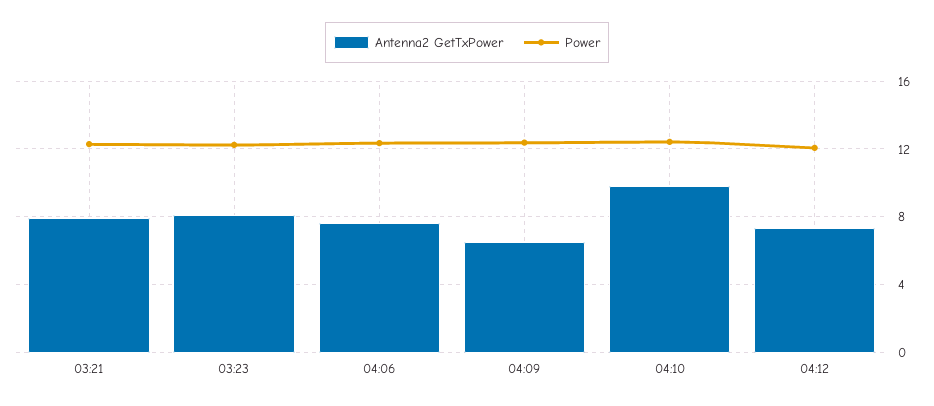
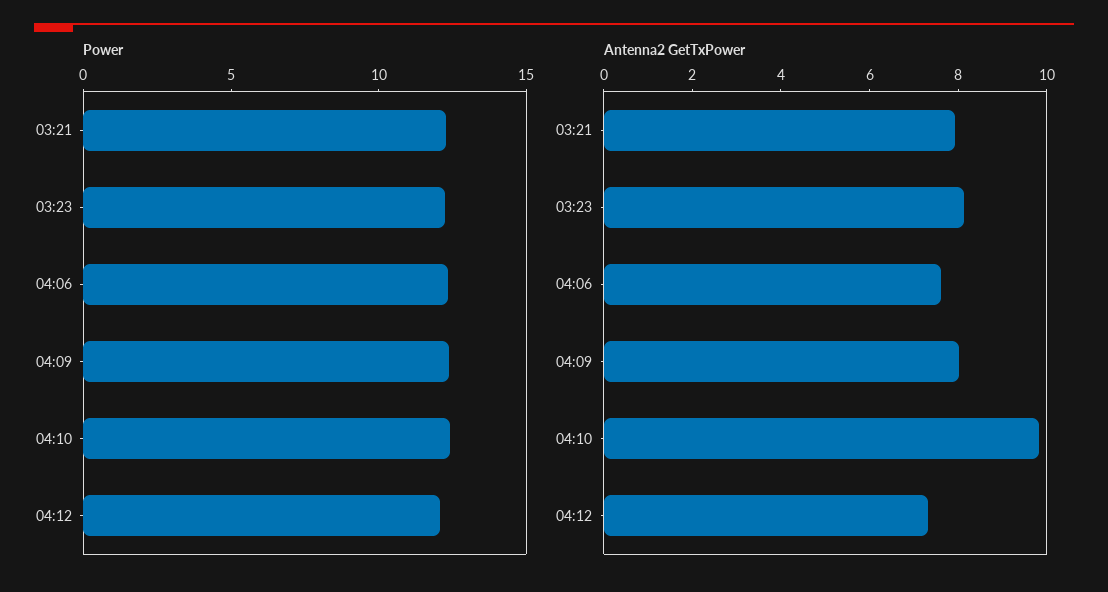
Antenna2 GetTxPower, 04:09: 6.5 -> 8

